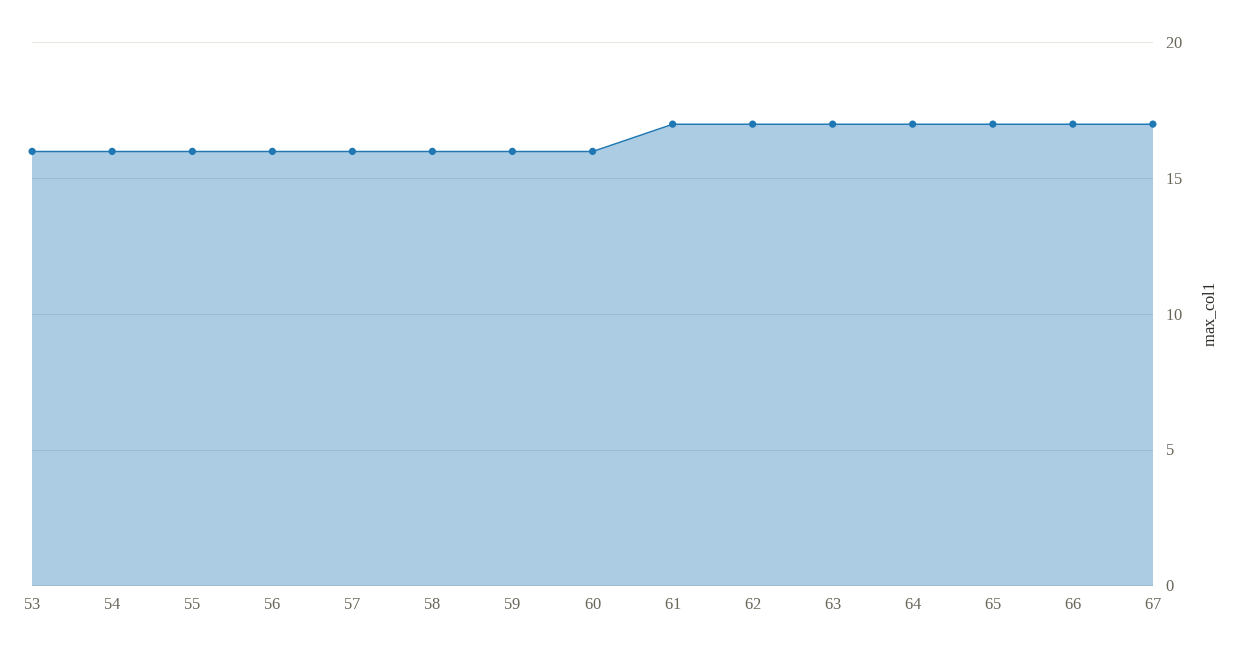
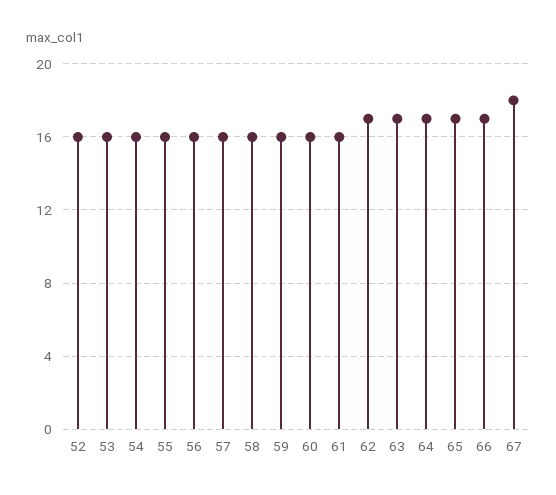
61: 17 -> 16
67: 17 -> 18
52: none -> 16

